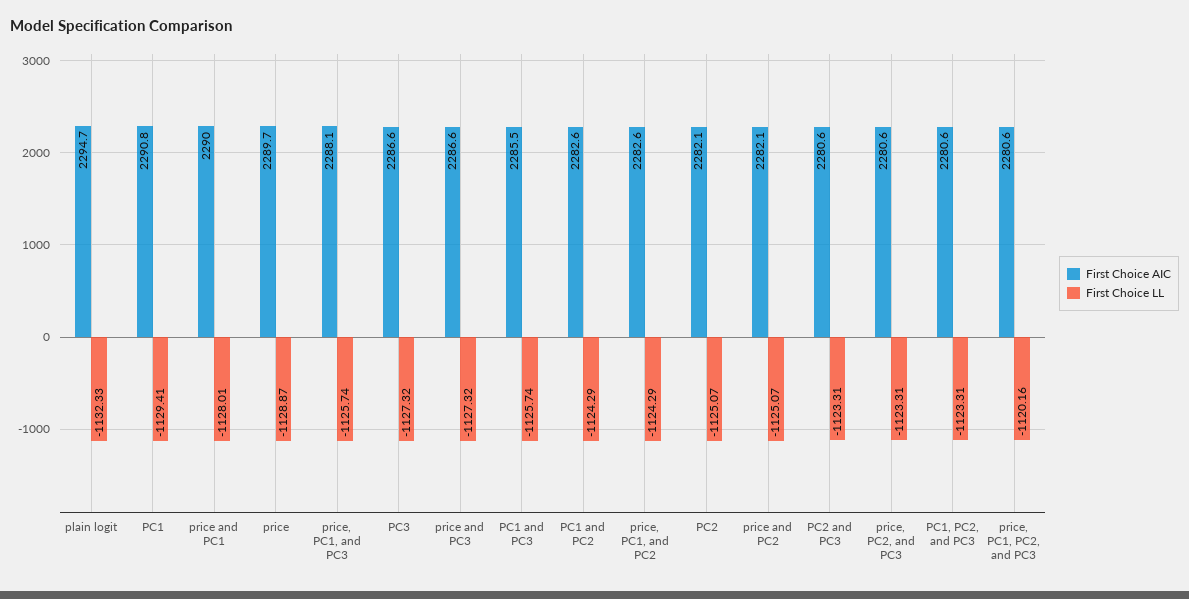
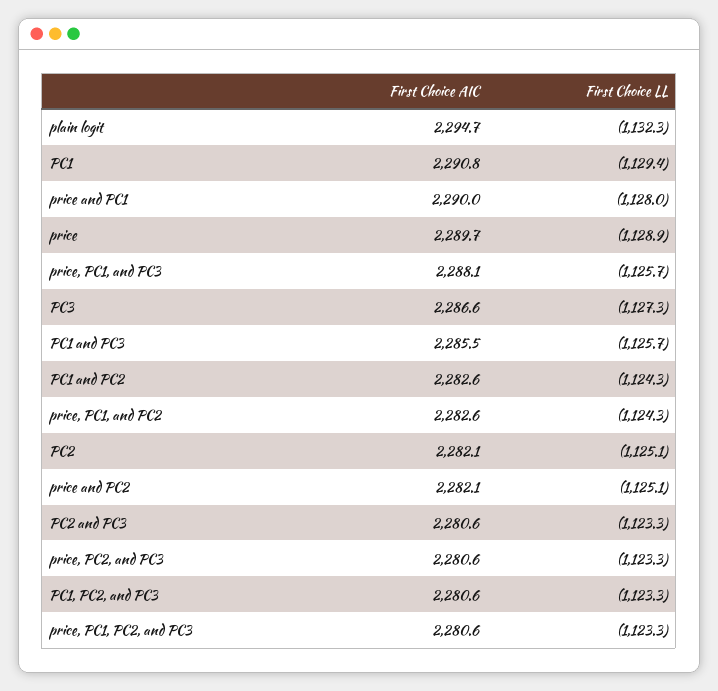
First Choice AIC, price and PC3: 2286.6 -> none
First Choice LL, price and PC3: -1127.32 -> none
First Choice LL, price, PC1, PC2, and PC3: -1120.16 -> -1123.3

